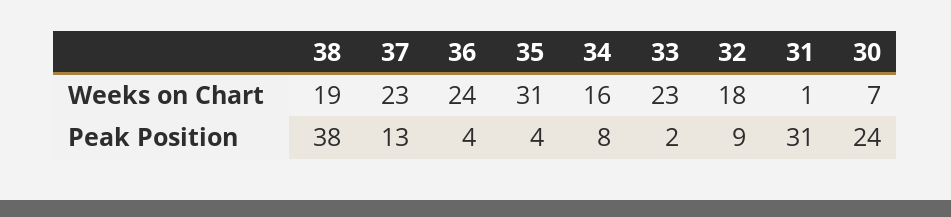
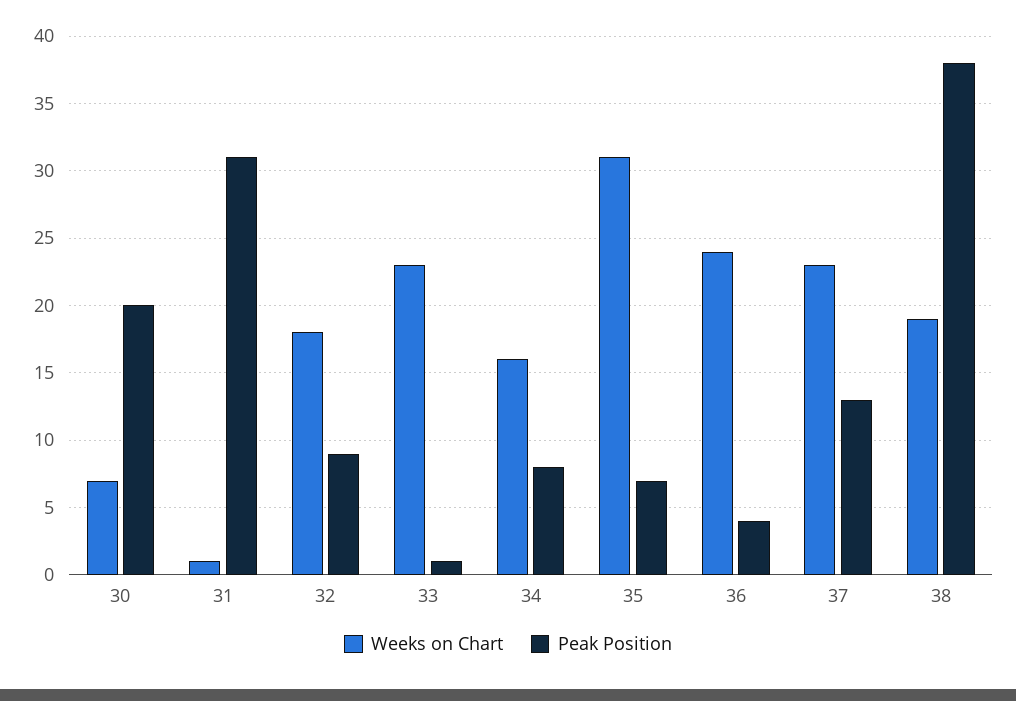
Peak Position, 35: 4 -> 7
Peak Position, 33: 2 -> 1
Peak Position, 30: 24 -> 20

